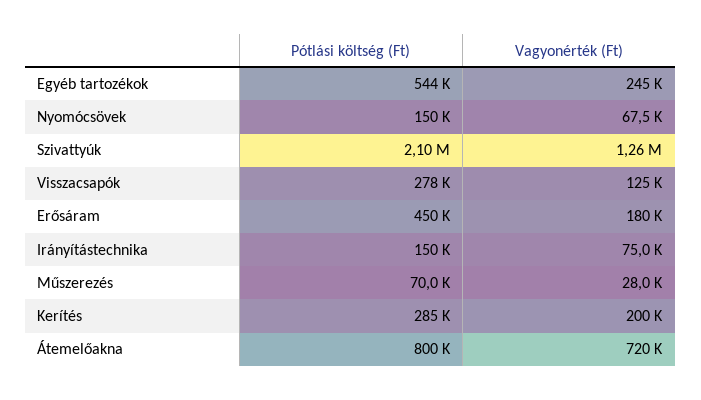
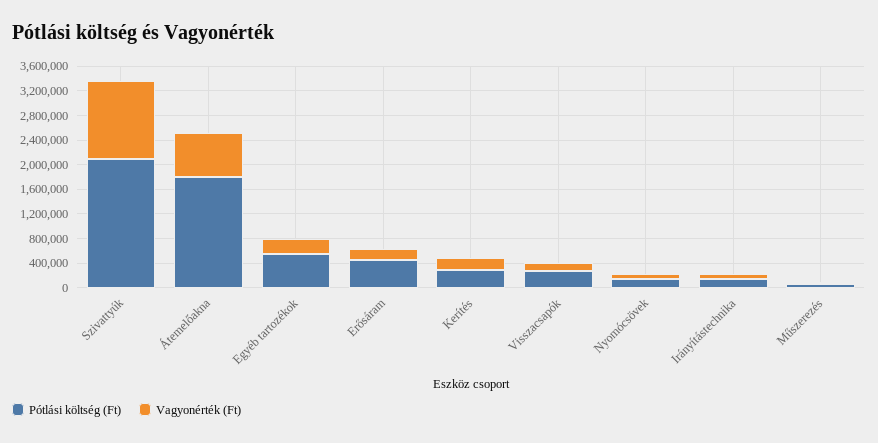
Pótlási költség (Ft), Átemelőakna: 800000 -> 1800000

